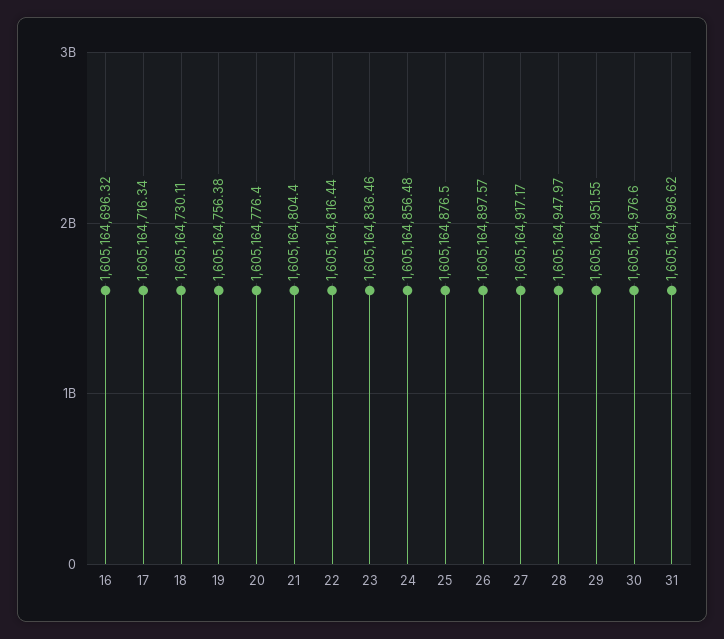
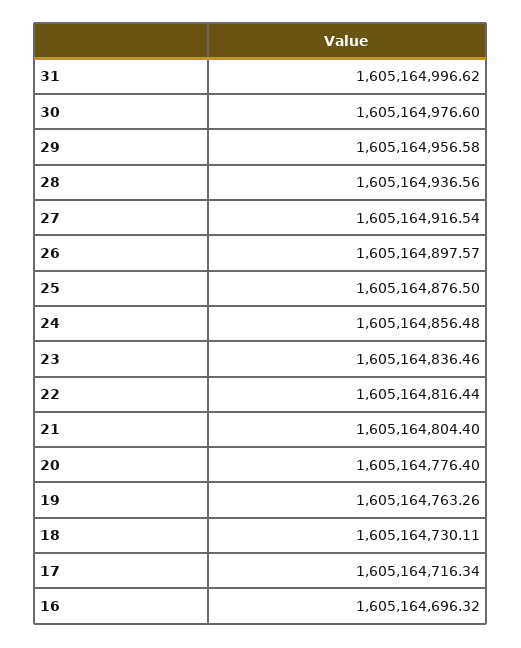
19: 1605164756.38 -> 1605164763.26
27: 1605164917.17 -> 1605164916.54
28: 1605164947.97 -> 1605164936.56
29: 1605164951.55 -> 1605164956.58

